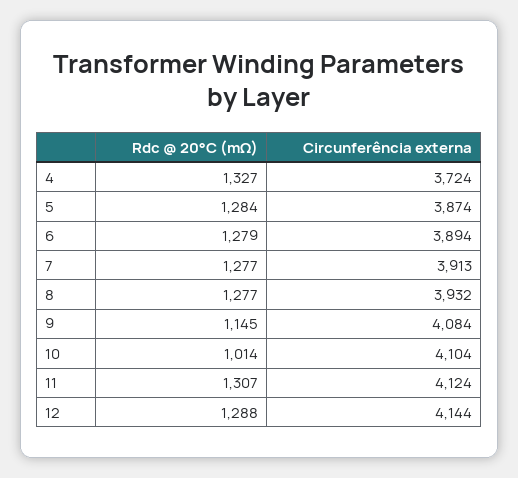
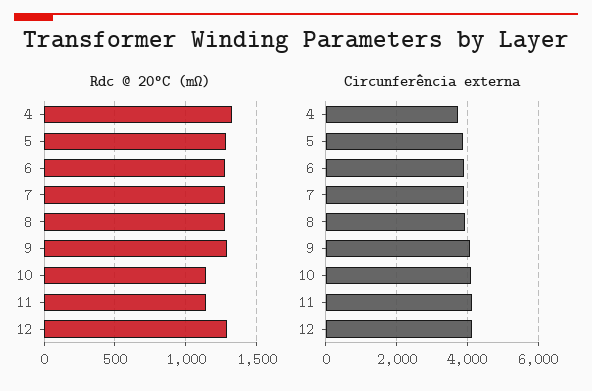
Rdc @ 20°C (mΩ), 9: 1145 -> 1300
Rdc @ 20°C (mΩ), 10: 1014 -> 1150
Rdc @ 20°C (mΩ), 11: 1307 -> 1150

